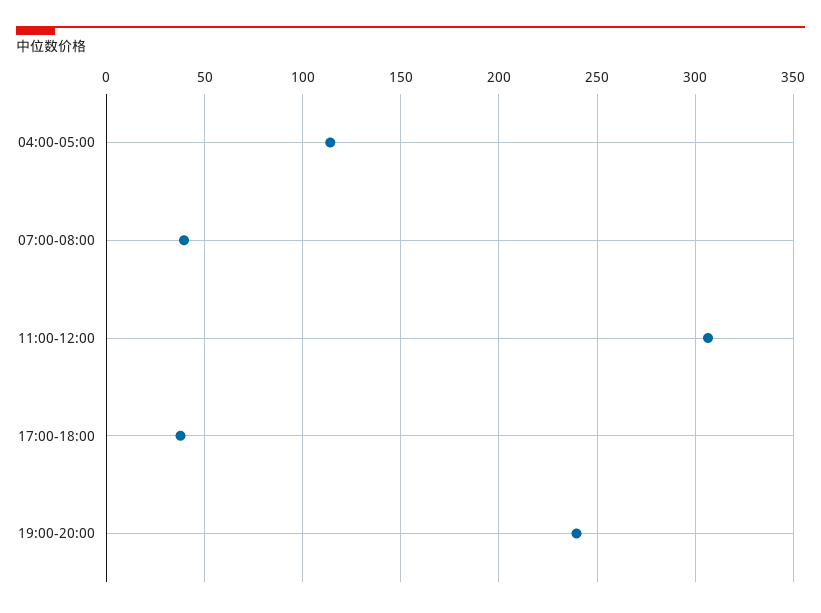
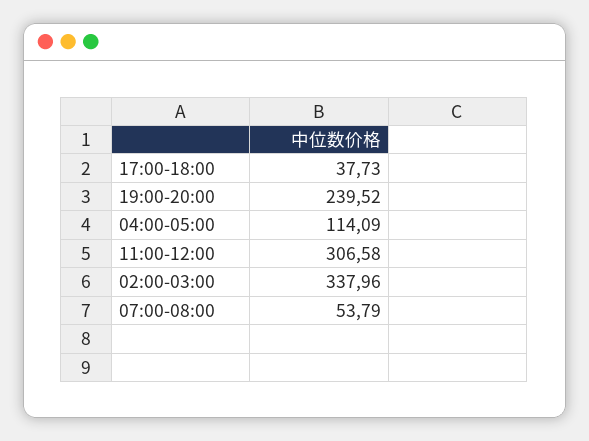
07:00-08:00: 40 -> 53.79
02:00-03:00: none -> 337.96

